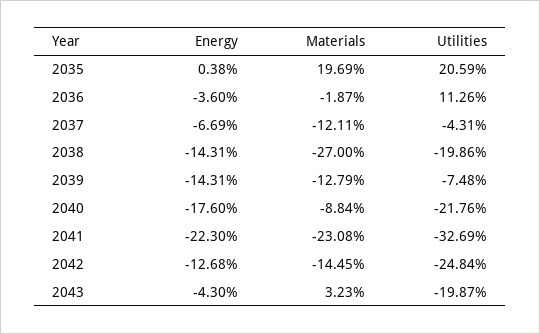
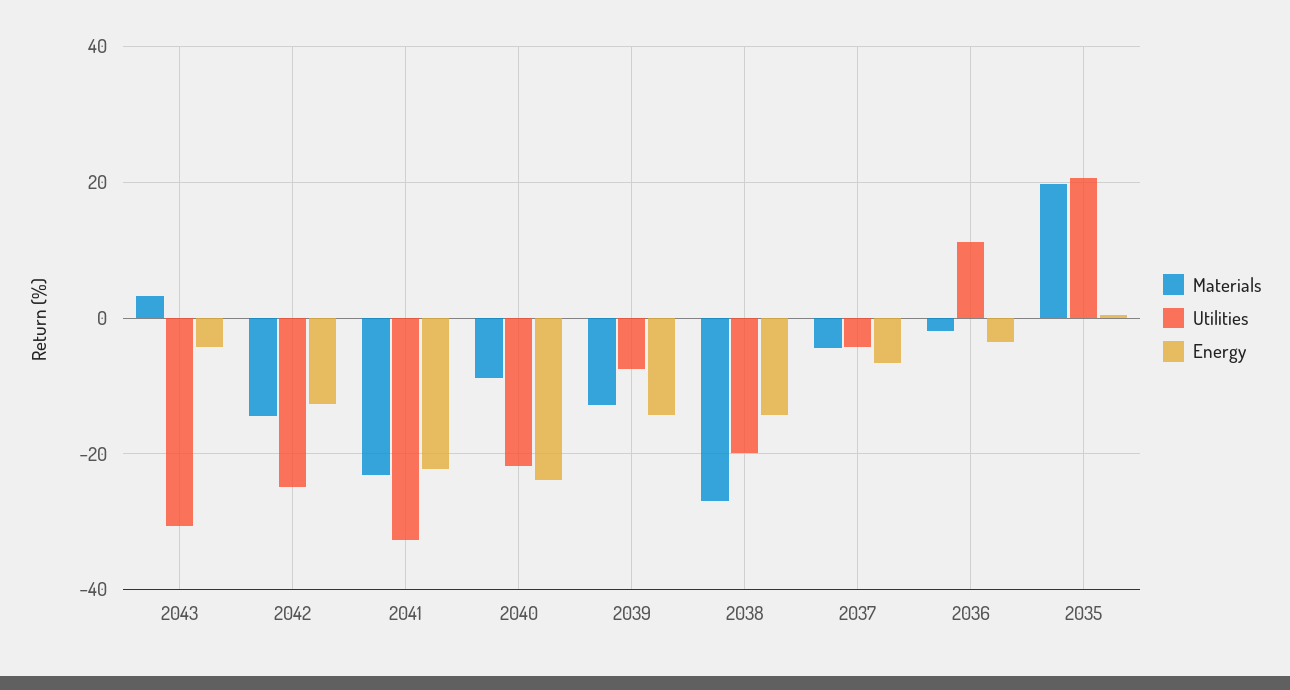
Materials, 2037: -12.11 -> -4
Energy, 2040: -17.6 -> -24
Utilities, 2043: -19.87 -> -30

